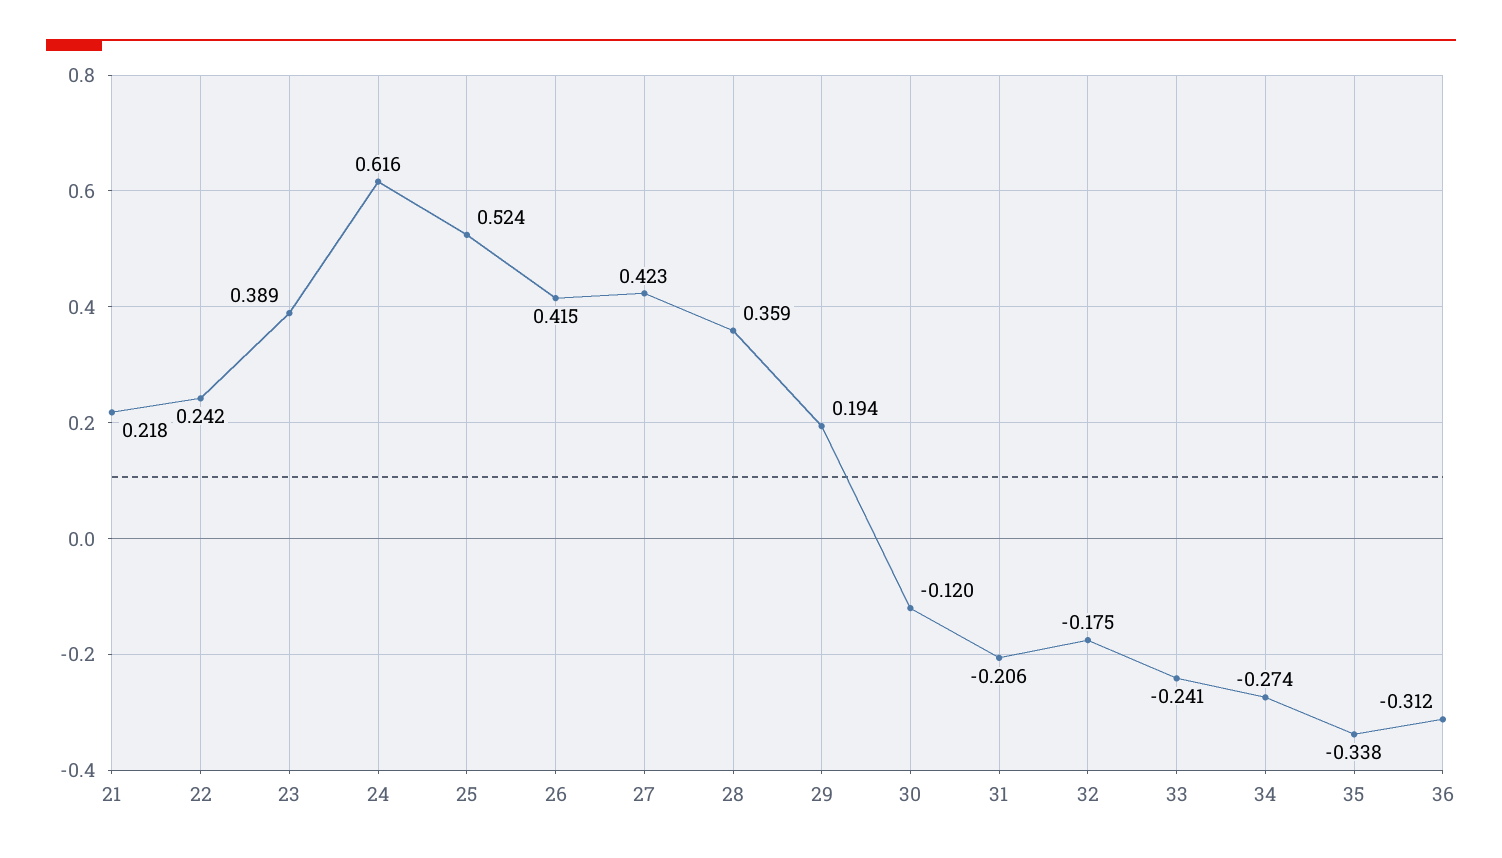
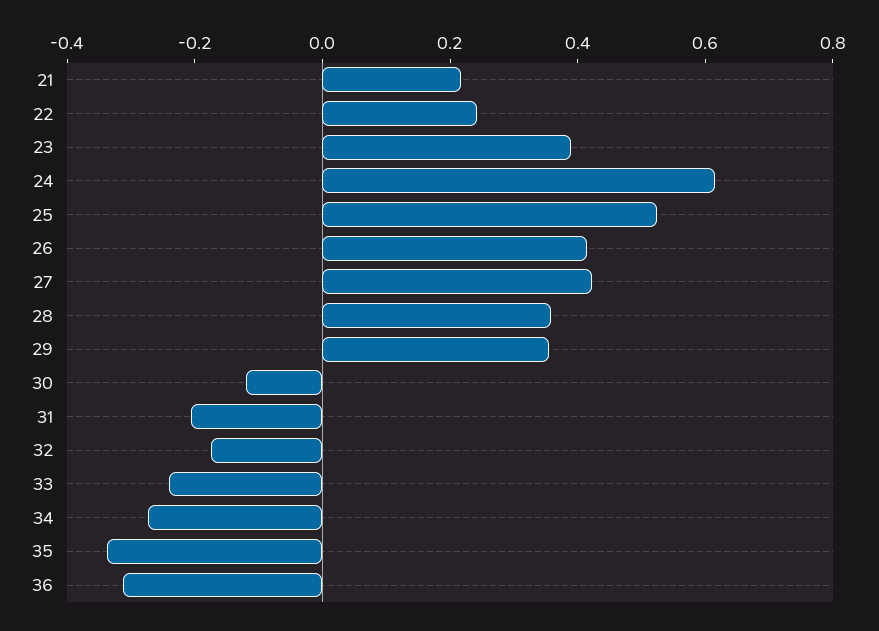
29: 0.194 -> 0.35

